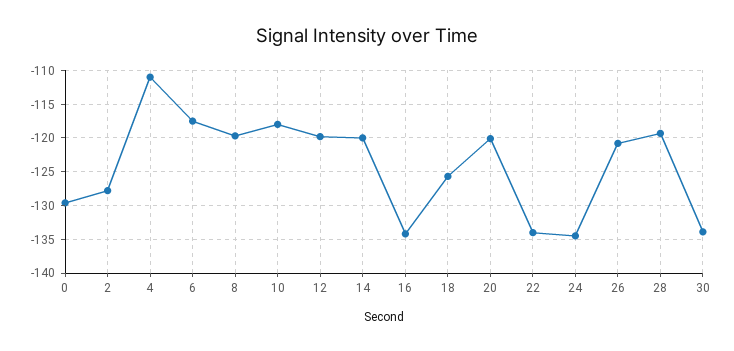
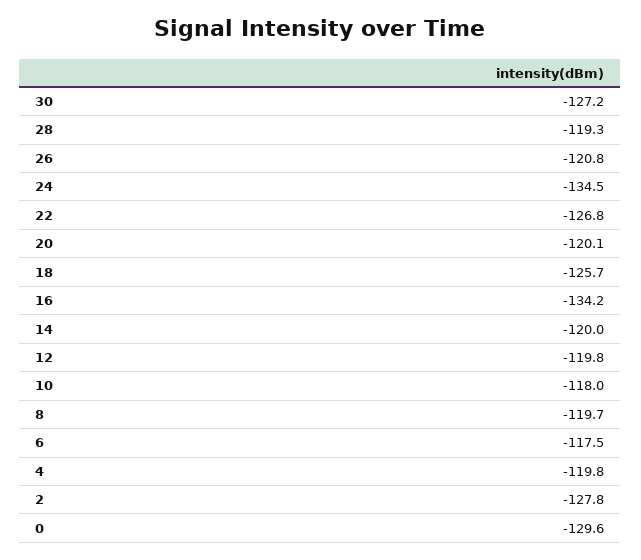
4: -111 -> -119.8
22: -134 -> -126.8
30: -134 -> -127.2

